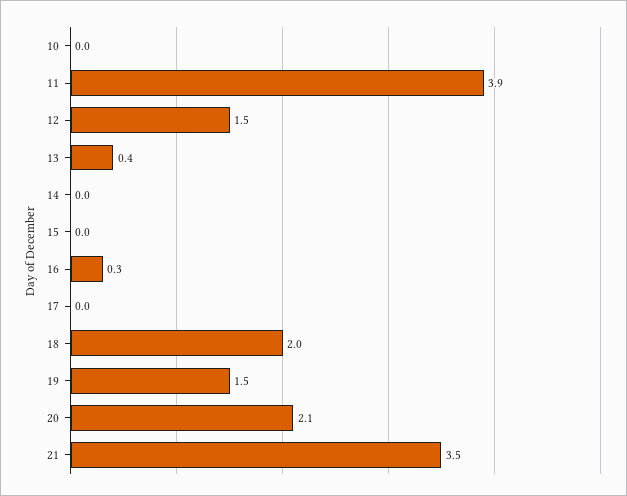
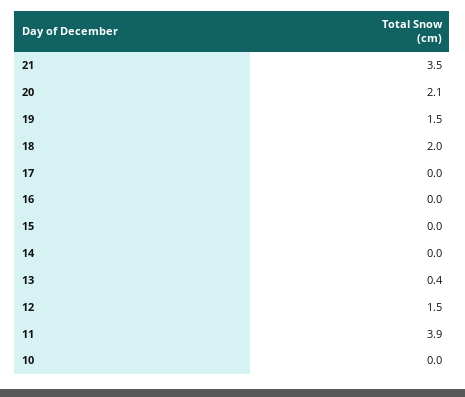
16: 0.3 -> 0

